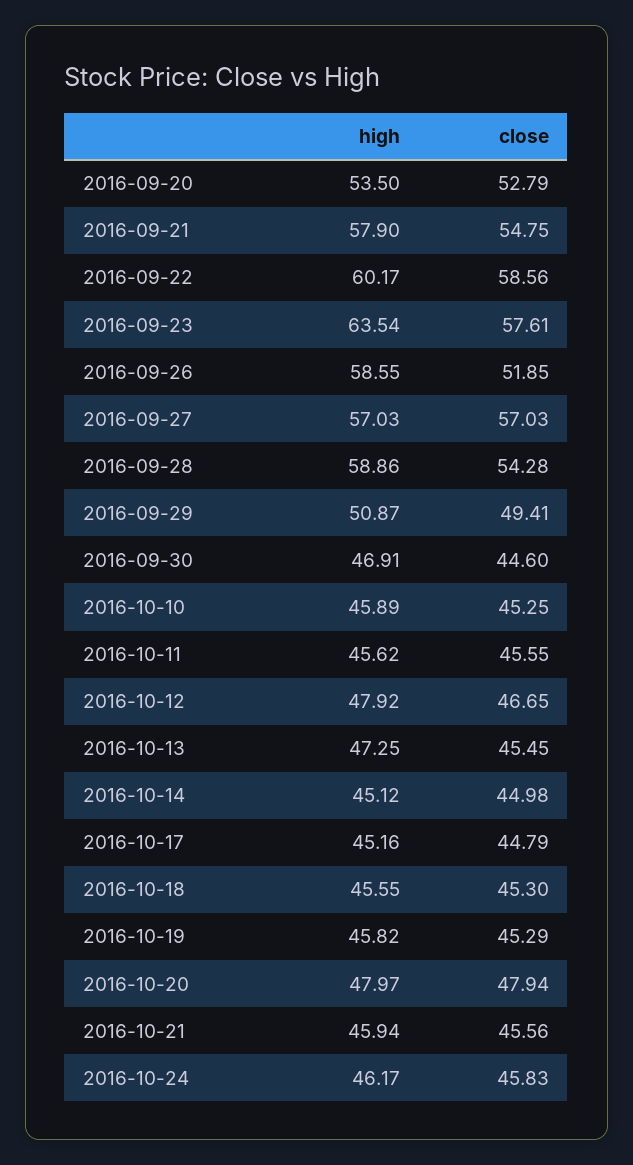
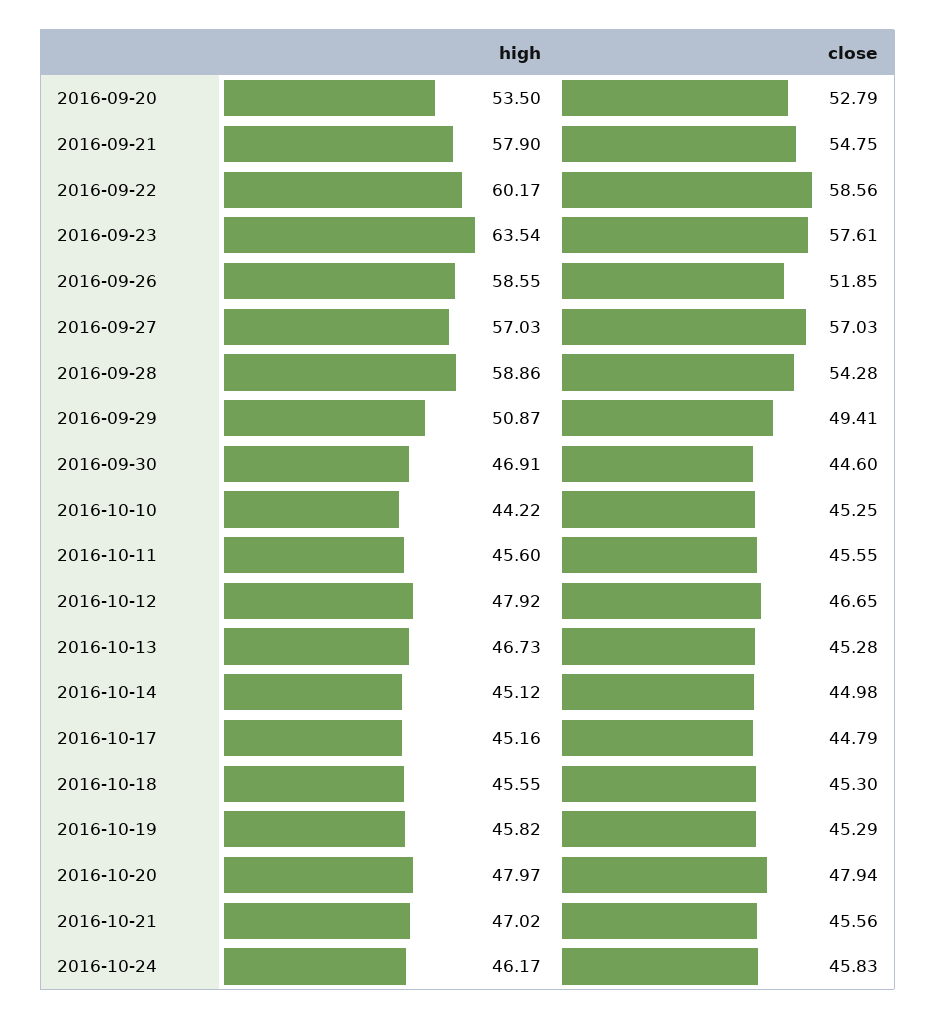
high, 2016-10-10: 45.89 -> 44.22
high, 2016-10-11: 45.62 -> 45.6
high, 2016-10-13: 47.25 -> 46.73
close, 2016-10-13: 45.45 -> 45.28
high, 2016-10-21: 45.94 -> 47.02

